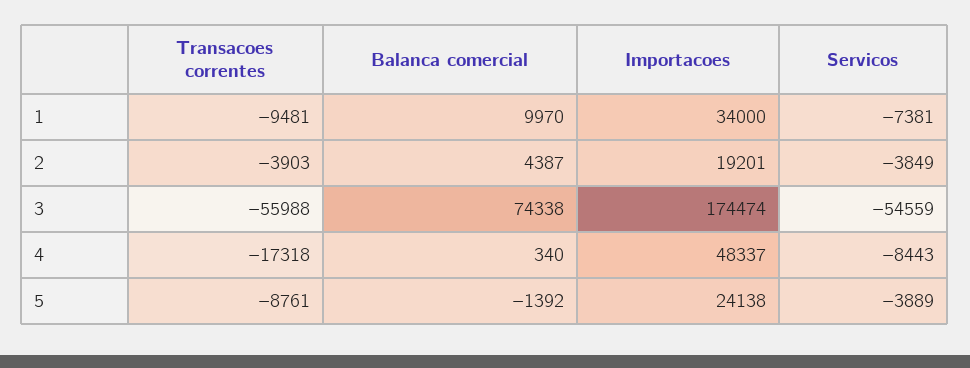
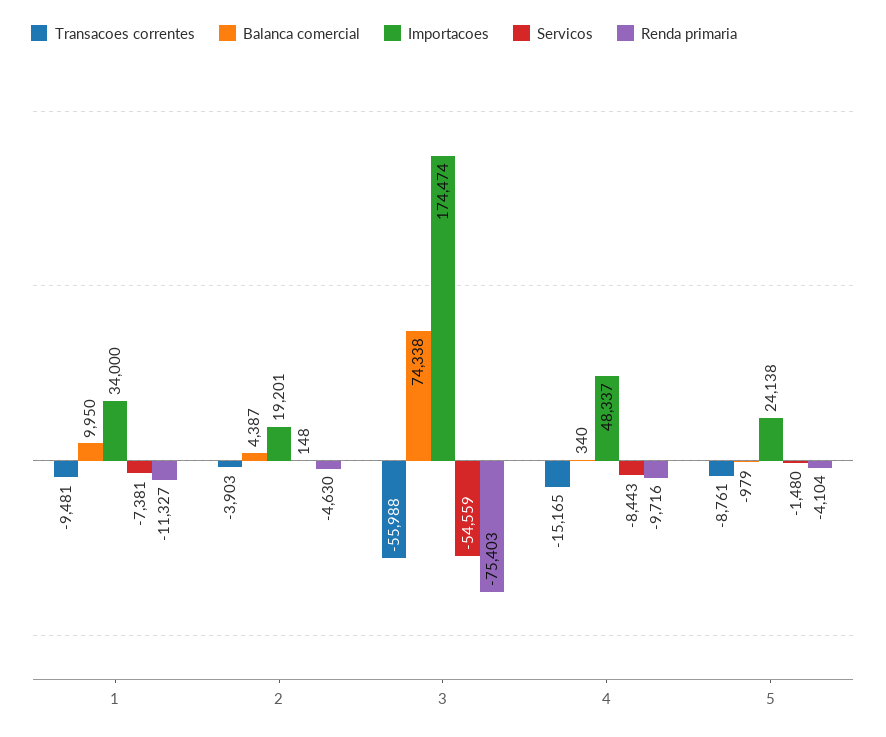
Balanca comercial, 1: 9970 -> 9950
Servicos, 2: -3849 -> 148
Transacoes correntes, 4: -17318 -> -15165
Balanca comercial, 5: -1392 -> -979
Servicos, 5: -3889 -> -1480
Renda primaria, 1: none -> -11327
Renda primaria, 2: none -> -4630
Renda primaria, 3: none -> -75403
Renda primaria, 4: none -> -9716
Renda primaria, 5: none -> -4104

